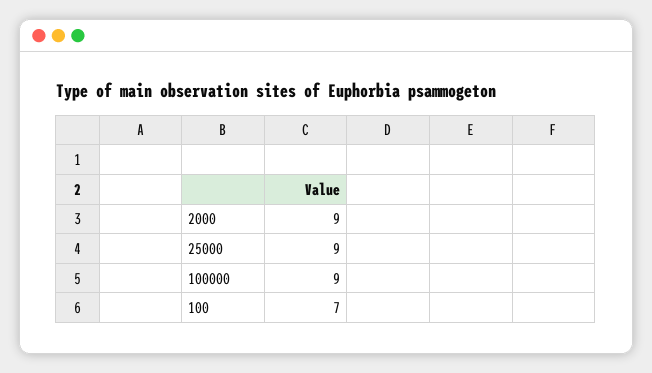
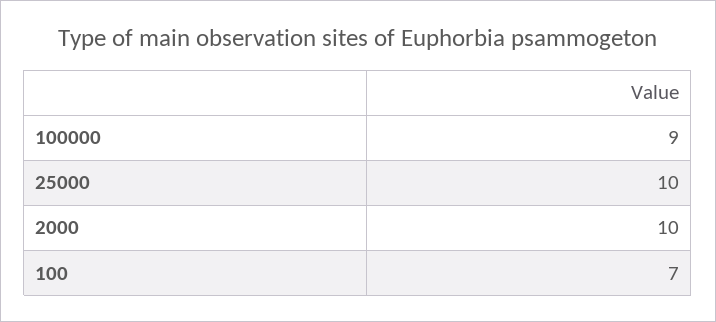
2000: 9 -> 10
25000: 9 -> 10

